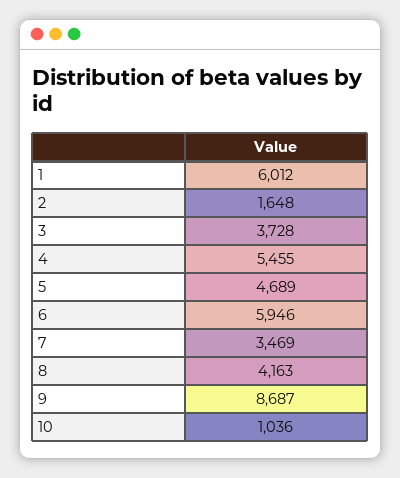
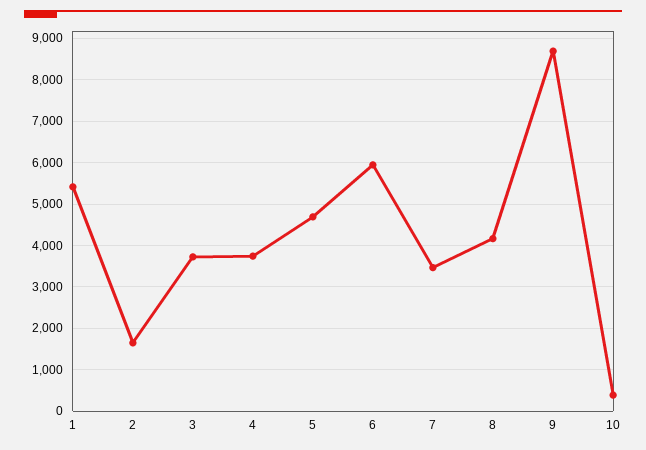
1: 6012 -> 5400
4: 5455 -> 3800
10: 1036 -> 400

